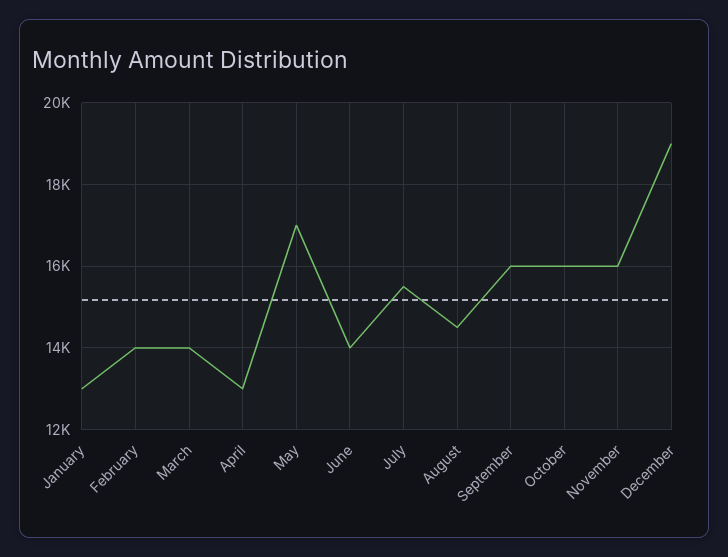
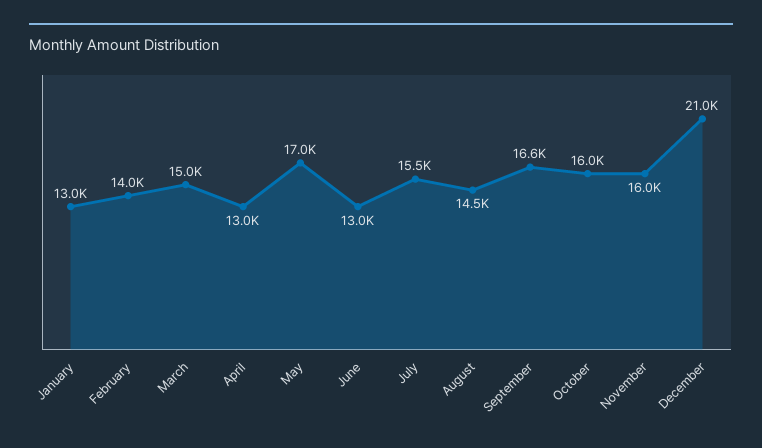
March: 14000 -> 15000
June: 14000 -> 13000
September: 16000 -> 16600
December: 19000 -> 21000

